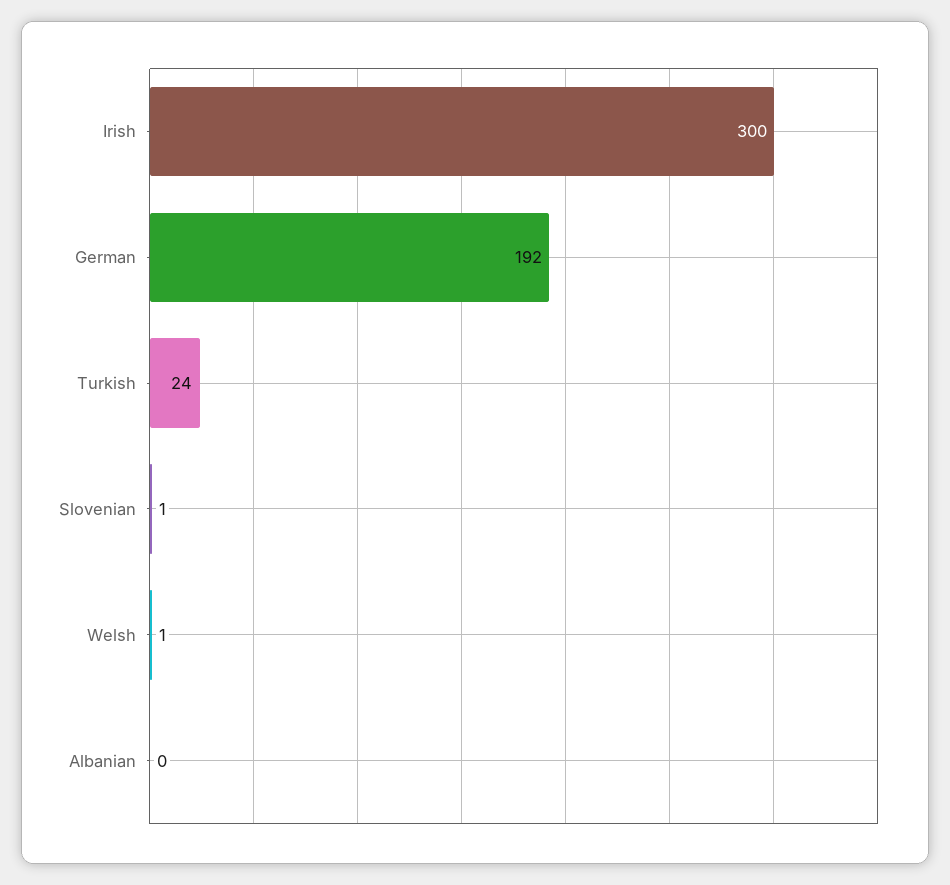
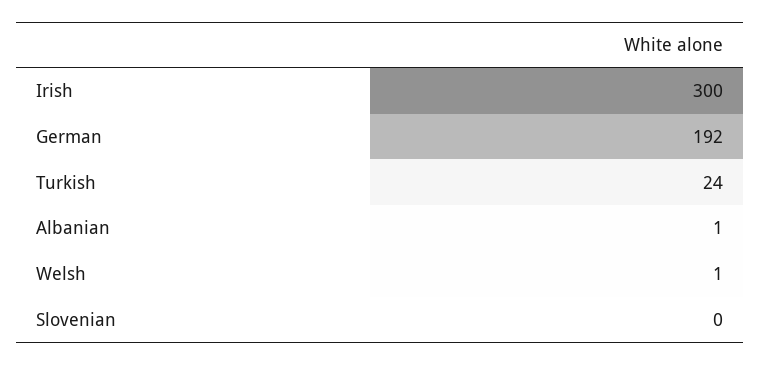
Slovenian: 1 -> 0
Albanian: 0 -> 1

